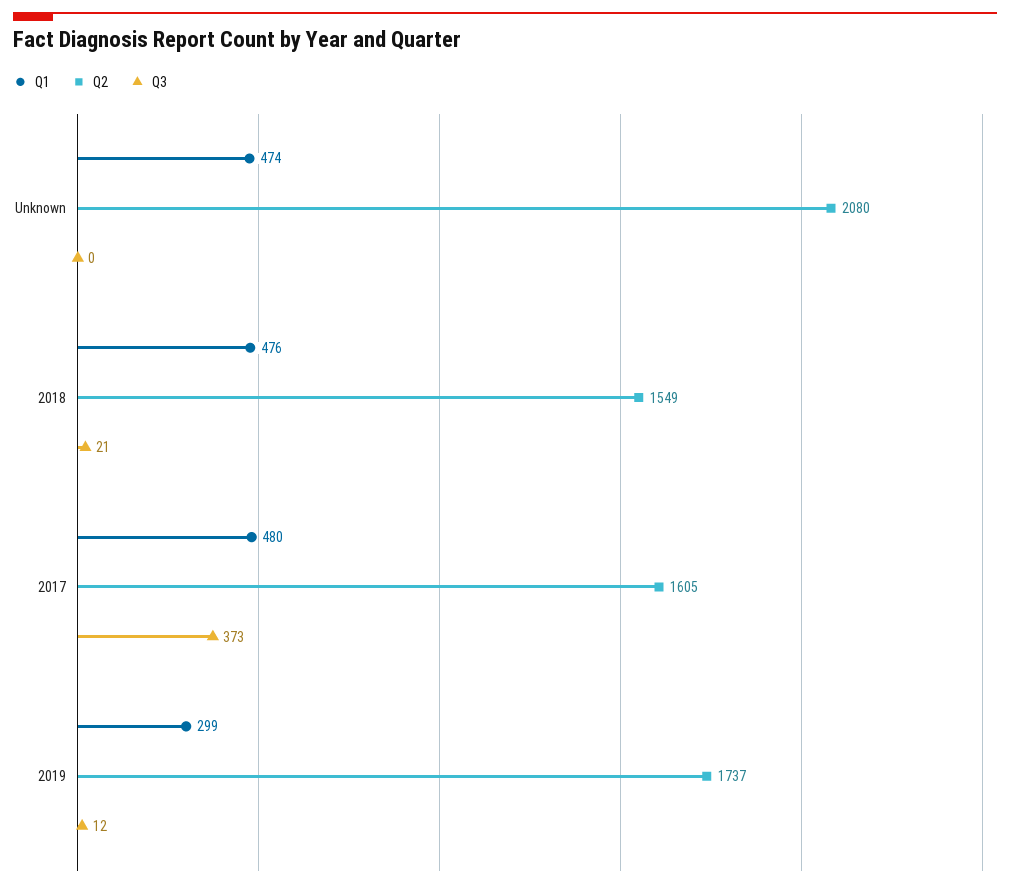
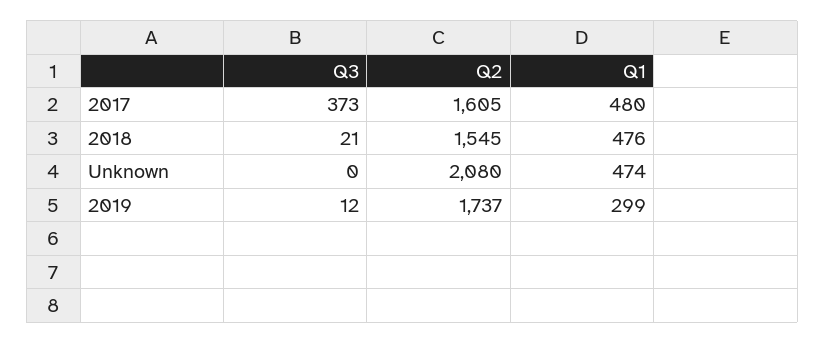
Q2, 2018: 1549 -> 1545

